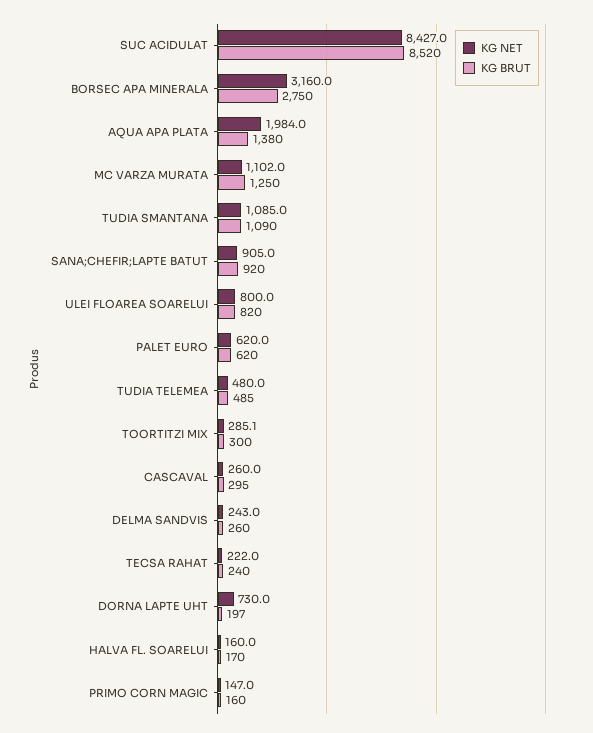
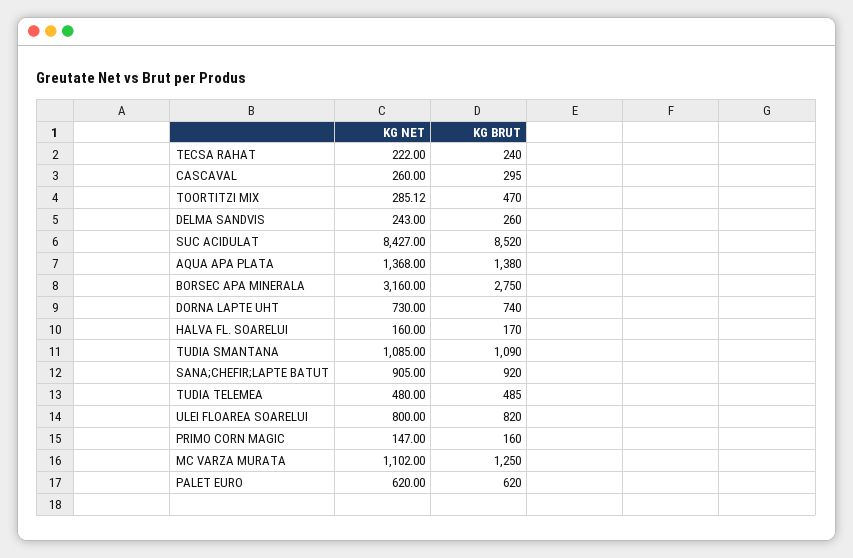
KG NET, AQUA APA PLATA: 1984 -> 1368
KG BRUT, TOORTITZI MIX: 300 -> 470
KG BRUT, DORNA LAPTE UHT: 197 -> 740

